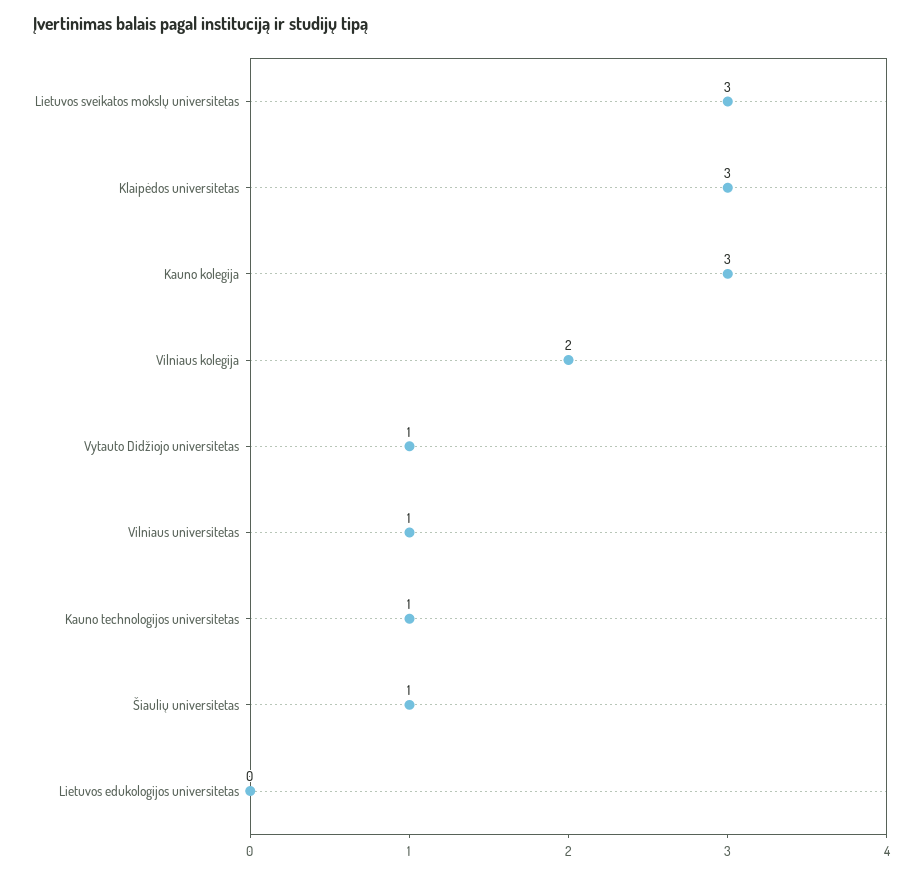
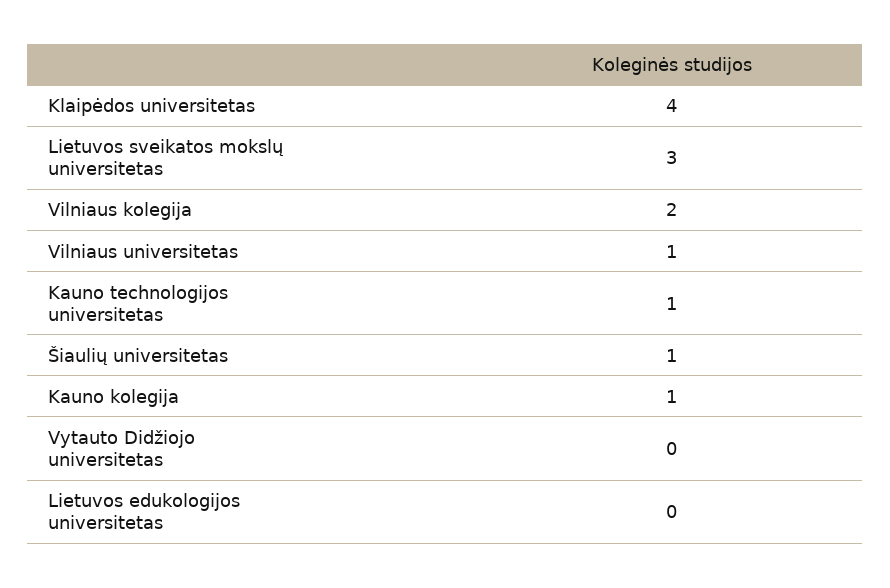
Klaipėdos universitetas: 3 -> 4
Kauno kolegija: 3 -> 1
Vytauto Didžiojo universitetas: 1 -> 0

